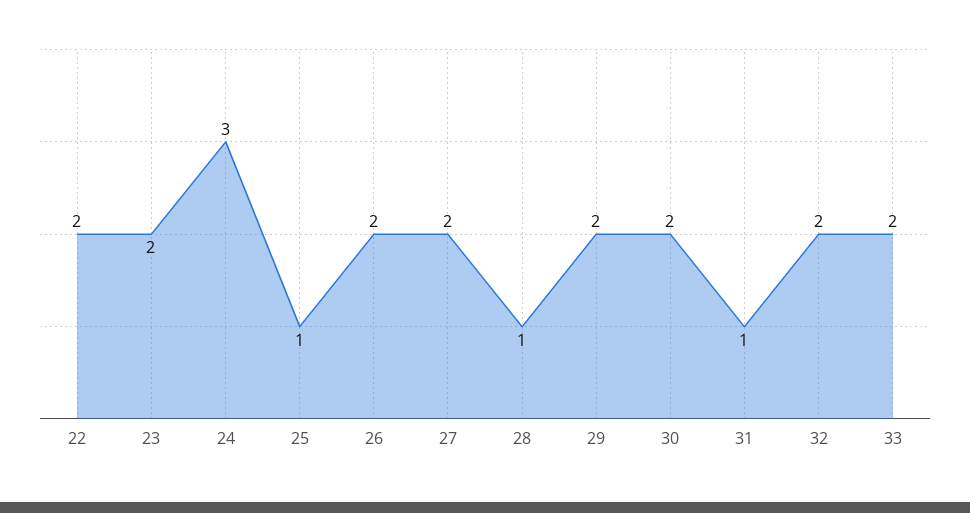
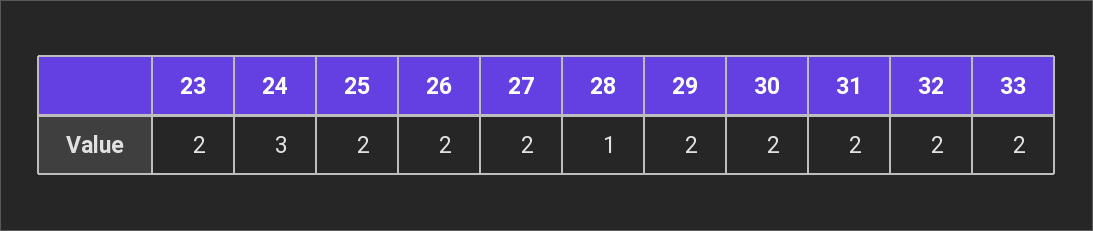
22: 2 -> none
25: 1 -> 2
31: 1 -> 2

